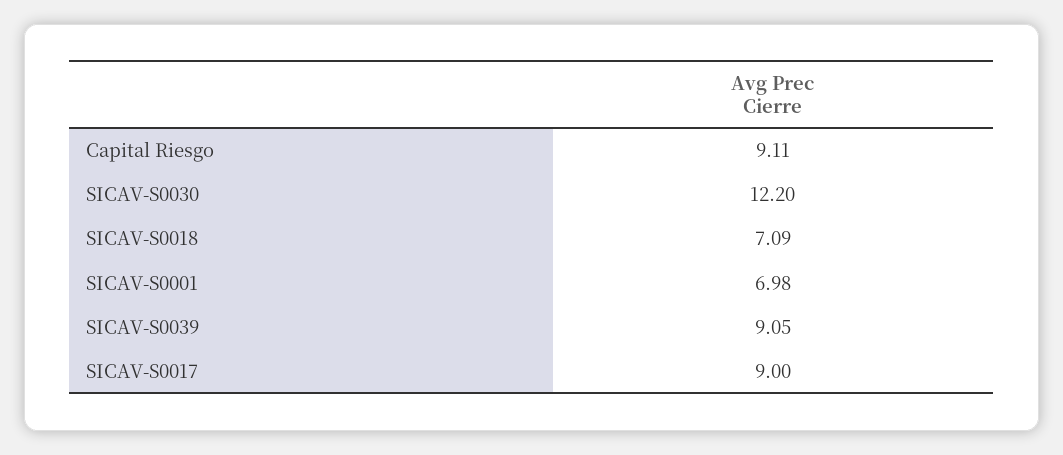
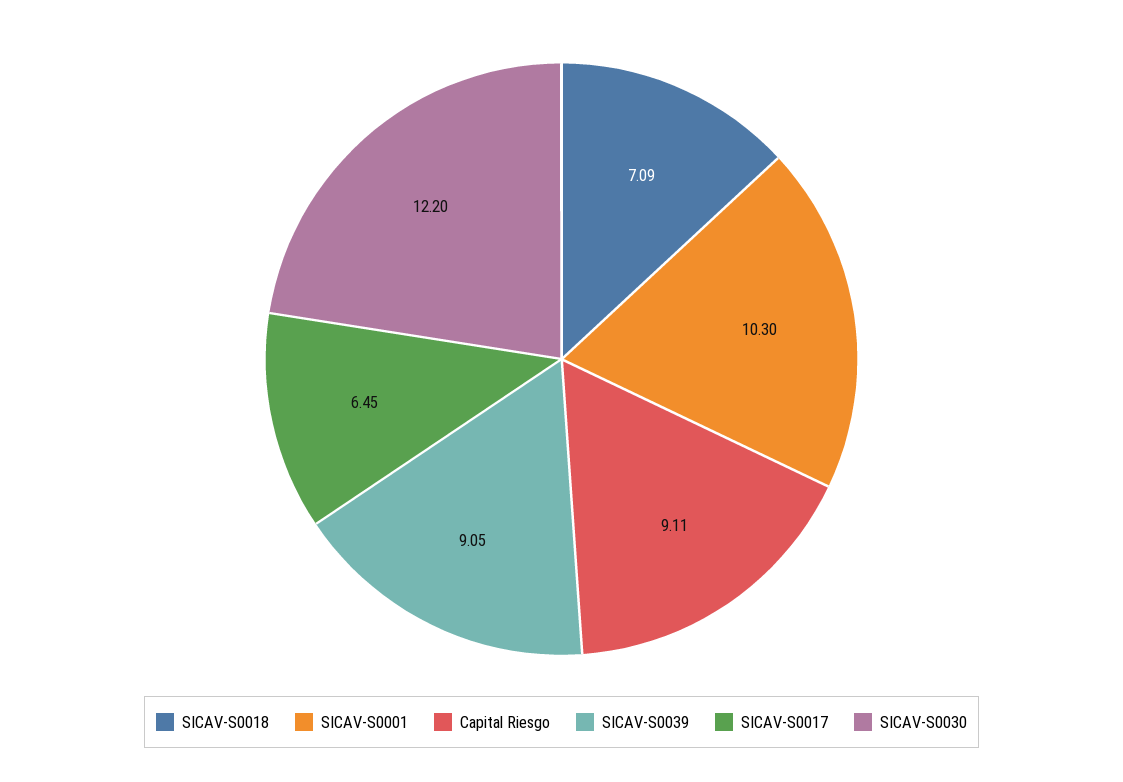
SICAV-S0001: 6.98 -> 10.3
SICAV-S0017: 9 -> 6.45

